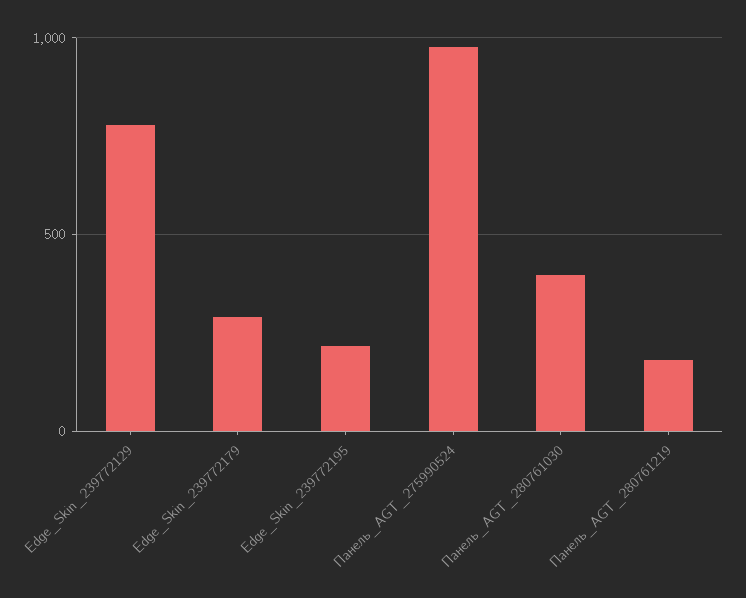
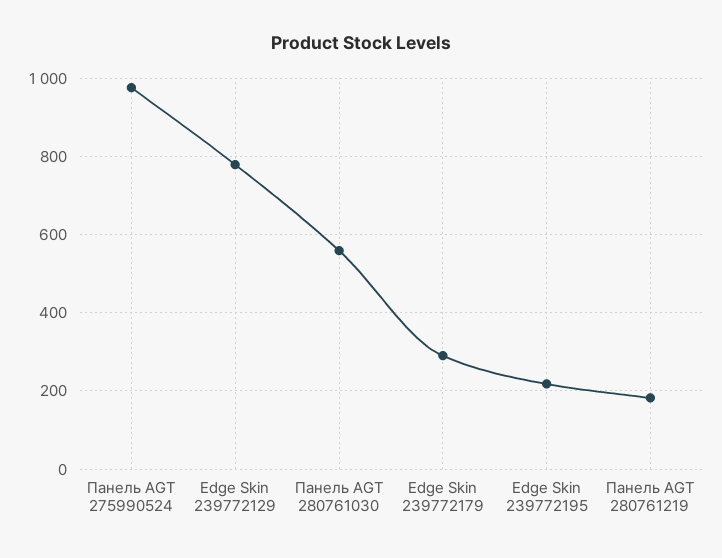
Панель_AGT_280761030: 400 -> 560

